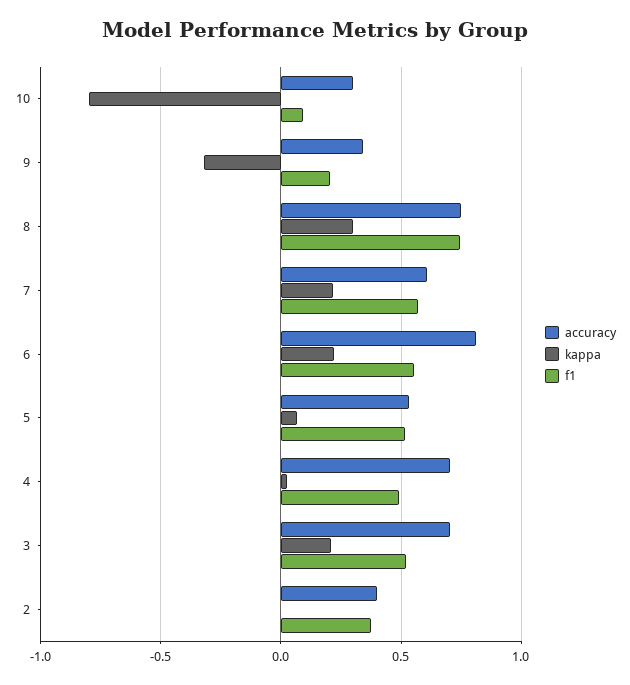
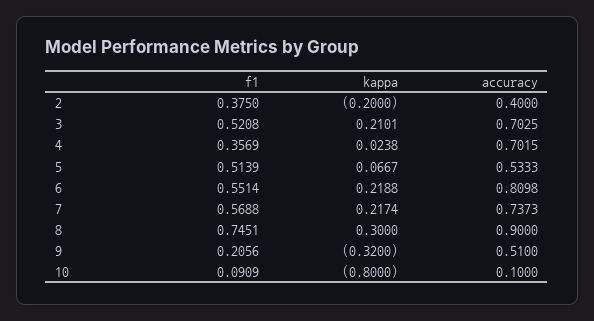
accuracy, 10: 0.3 -> 0.1
accuracy, 9: 0.35 -> 0.51
accuracy, 8: 0.75 -> 0.9
accuracy, 7: 0.6 -> 0.7373
f1, 4: 0.5 -> 0.3569
kappa, 2: 0 -> -0.2

